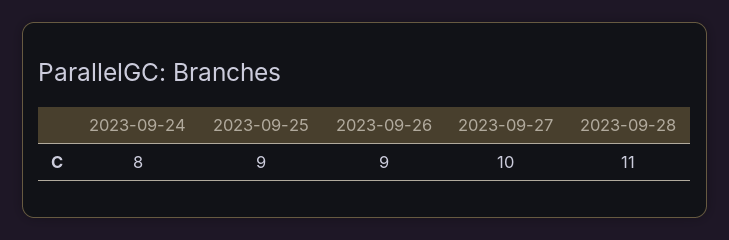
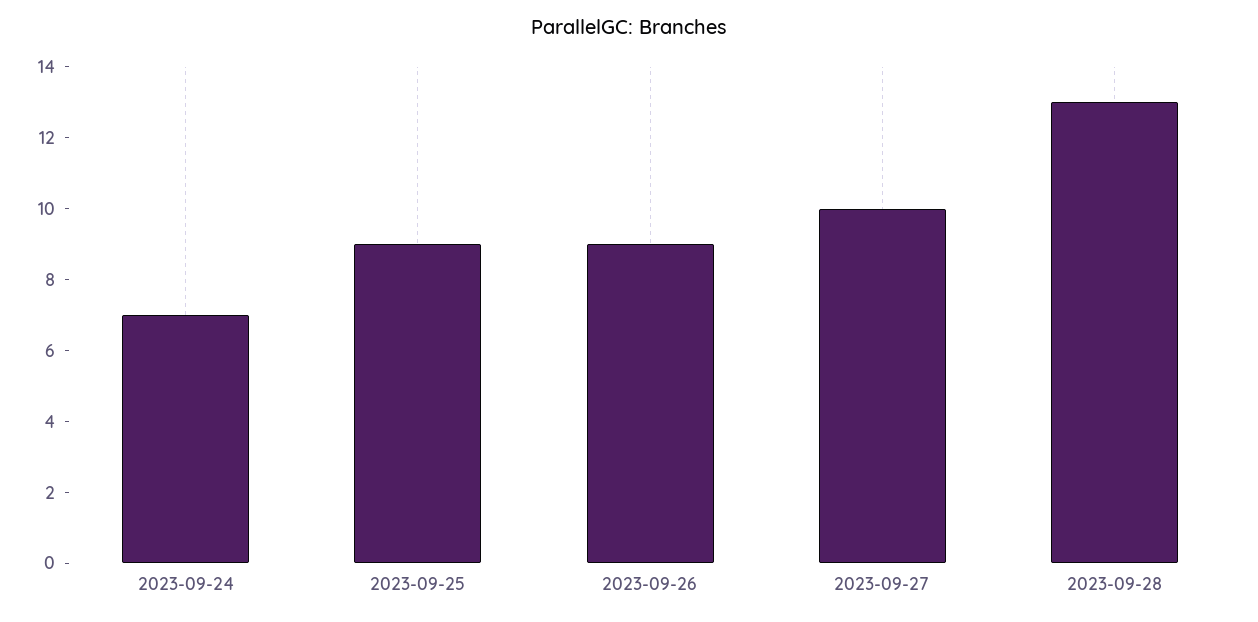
2023-09-24: 8 -> 7
2023-09-28: 11 -> 13

